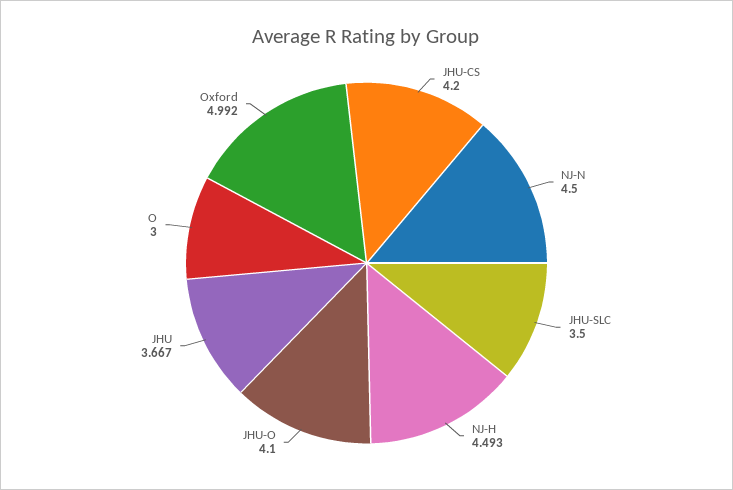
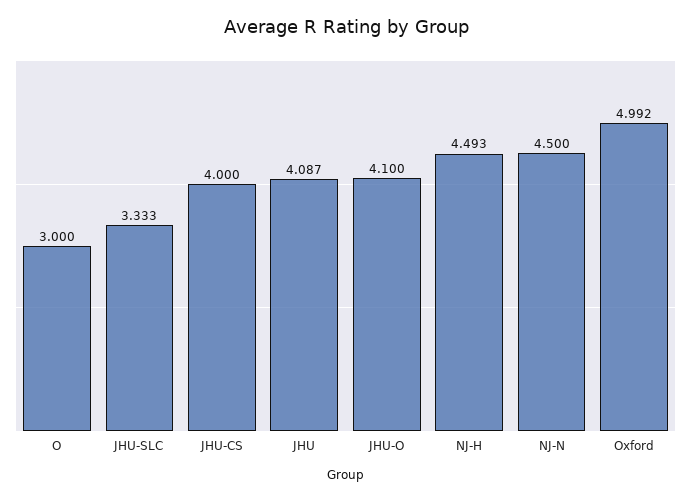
JHU-CS: 4.2 -> 4
JHU-SLC: 3.5 -> 3.333
JHU: 3.667 -> 4.087

